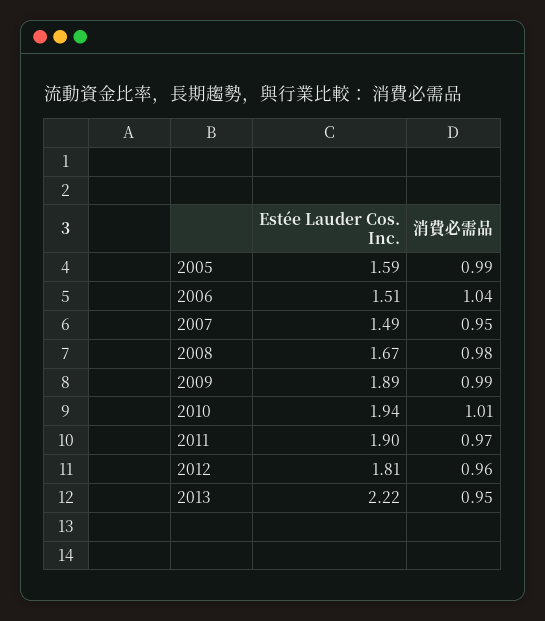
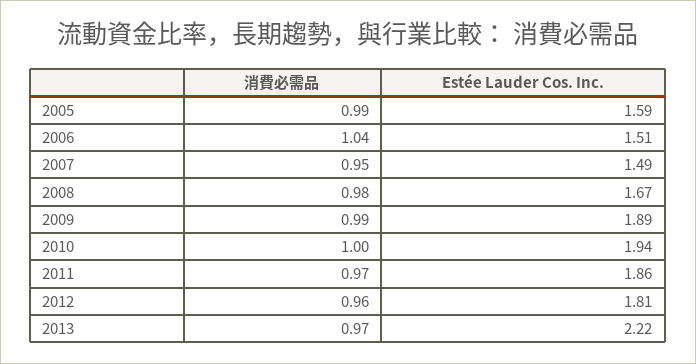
消費必需品, 2010: 1.01 -> 1
Estée Lauder Cos. Inc., 2011: 1.9 -> 1.86
消費必需品, 2013: 0.95 -> 0.97

